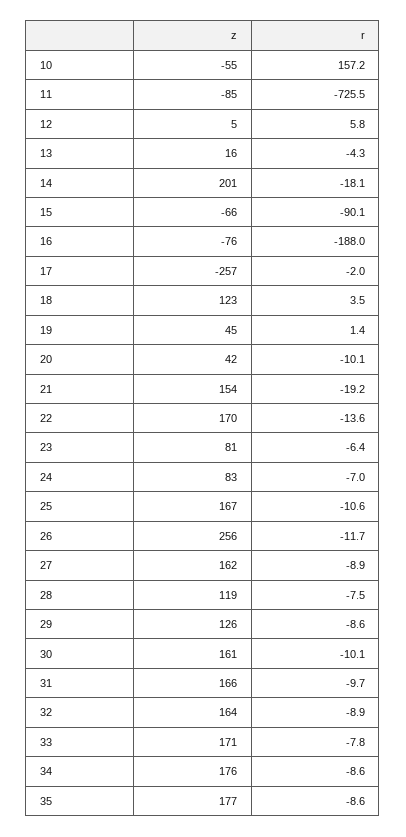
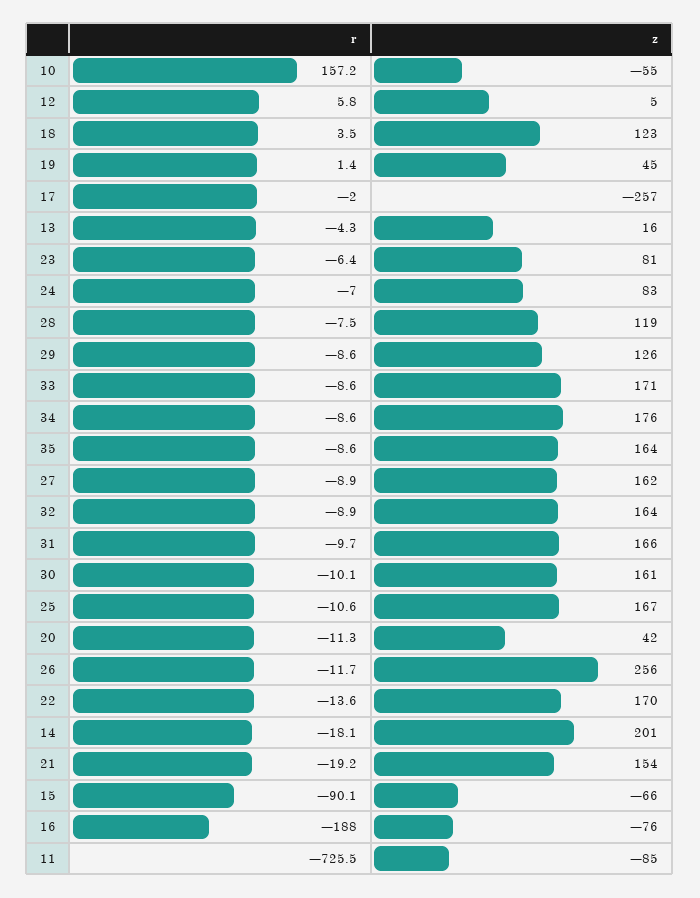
r, 20: -10.1 -> -11.3
r, 33: -7.8 -> -8.6
z, 35: 177 -> 164

